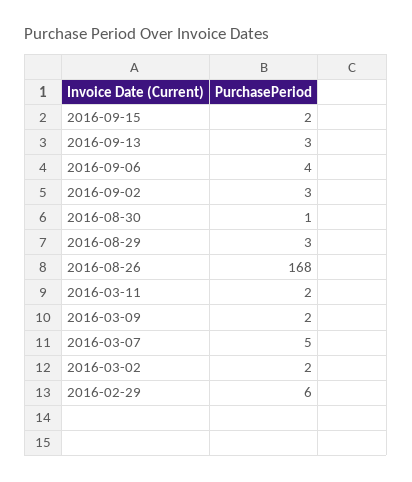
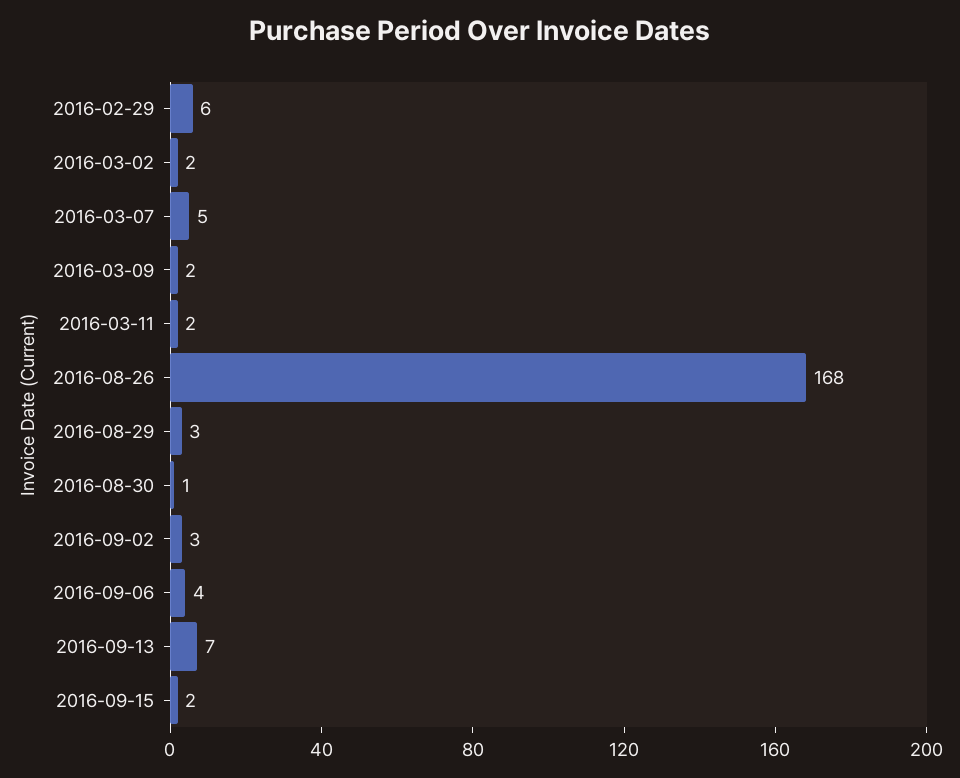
2016-09-13: 3 -> 7

